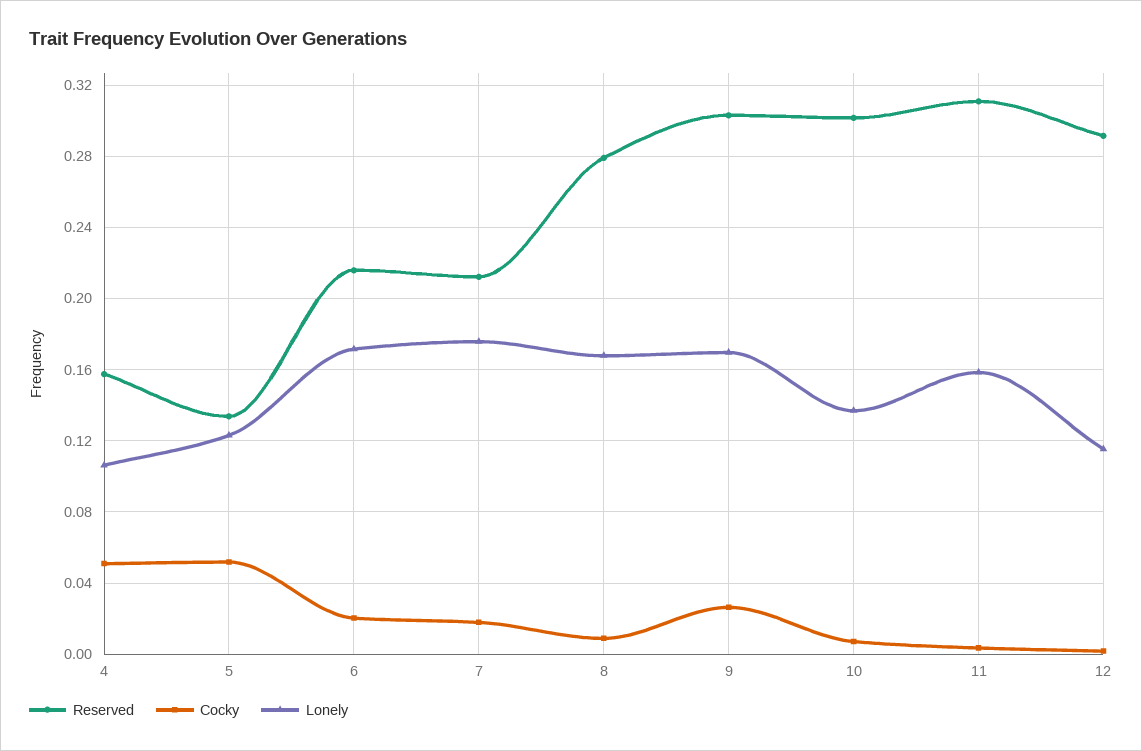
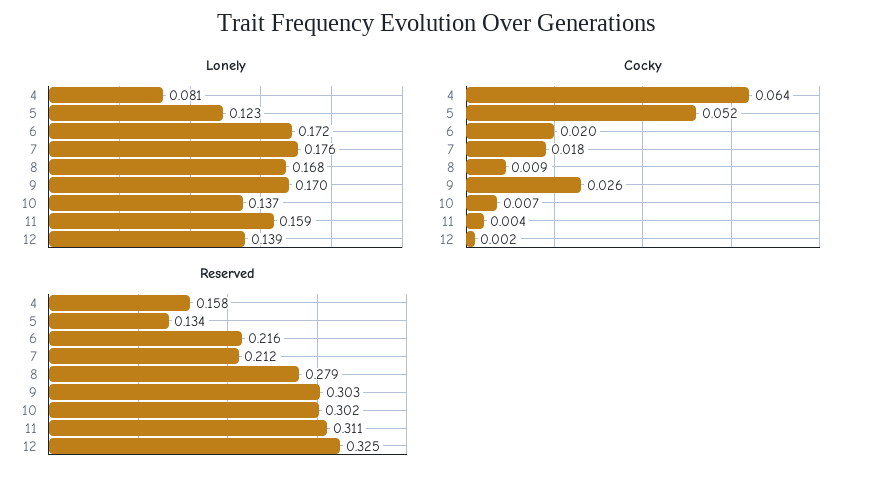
Cocky, 4: 0.05 -> 0.064
Lonely, 4: 0.105 -> 0.081
Reserved, 12: 0.29 -> 0.325
Lonely, 12: 0.115 -> 0.139

